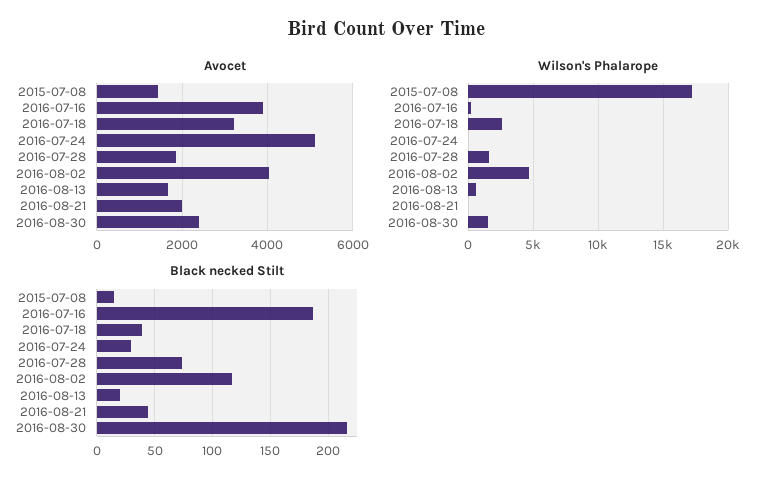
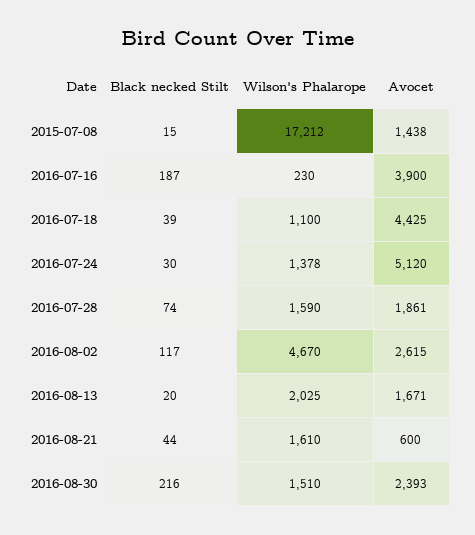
Avocet, 2016-07-18: 3200 -> 4425
Avocet, 2016-08-02: 4000 -> 2615
Avocet, 2016-08-21: 2000 -> 600
Wilson's Phalarope, 2016-07-18: 2500 -> 1100
Wilson's Phalarope, 2016-07-24: 0 -> 1378
Wilson's Phalarope, 2016-08-13: 500 -> 2025
Wilson's Phalarope, 2016-08-21: 0 -> 1610

